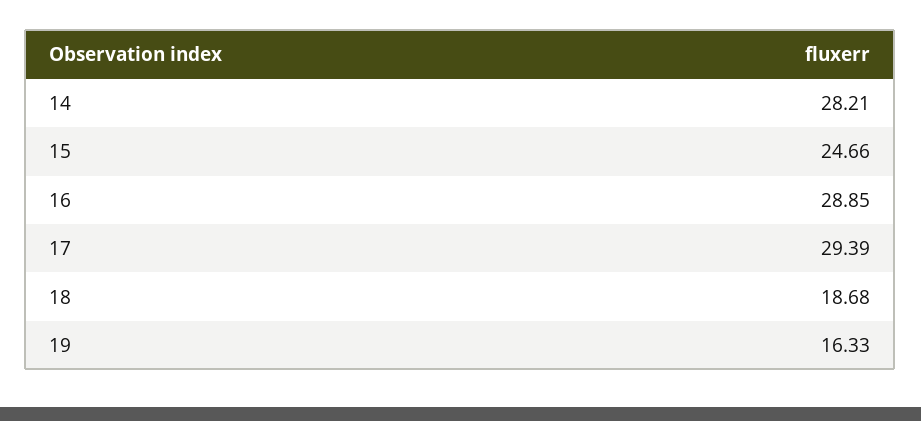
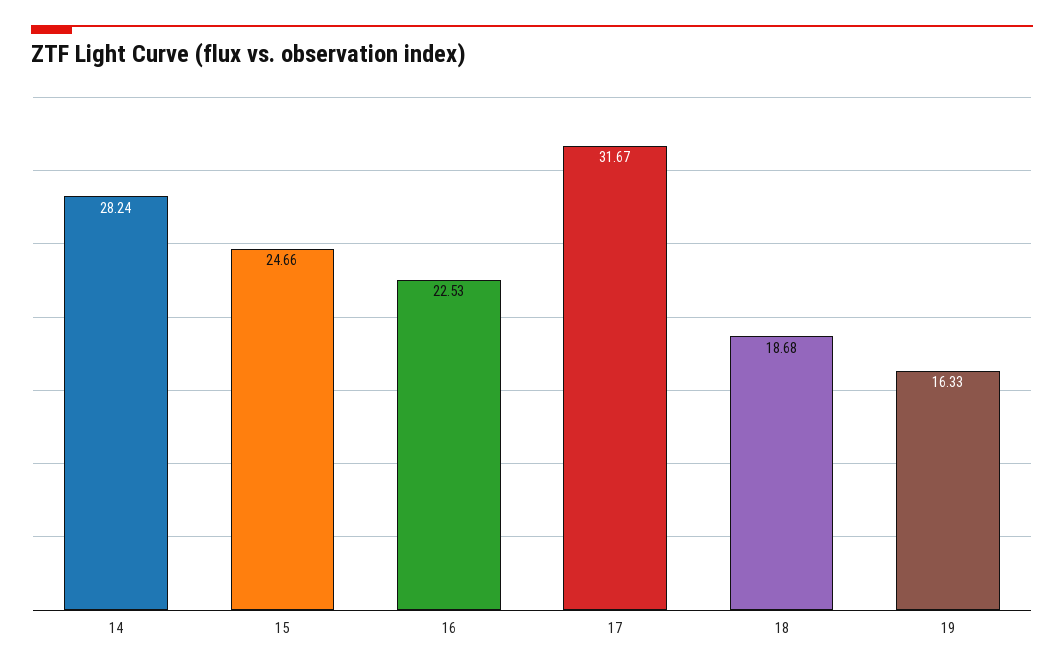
14: 28.21 -> 28.24
16: 28.85 -> 22.53
17: 29.39 -> 31.67

